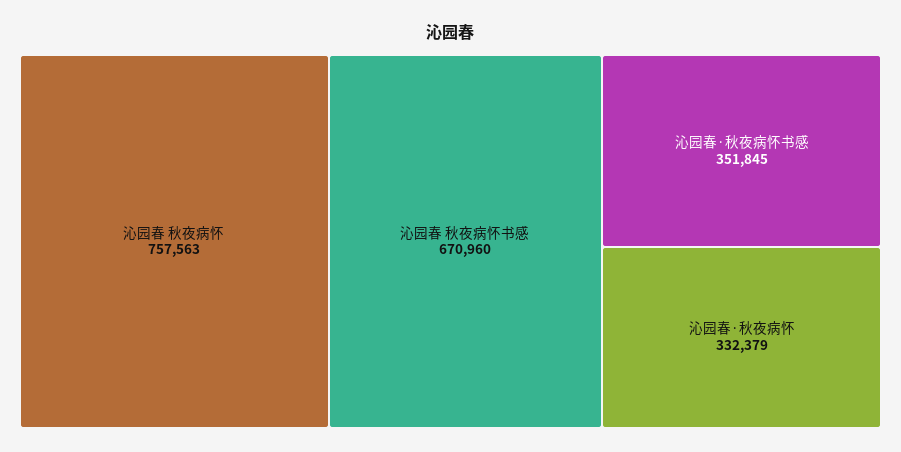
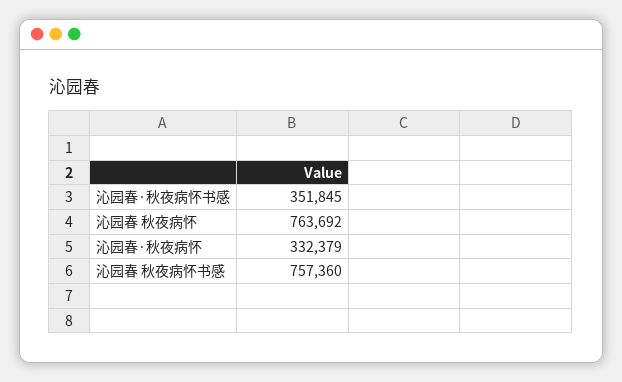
沁园春 秋夜病怀: 757563 -> 763692
沁园春 秋夜病怀书感: 670960 -> 757360

